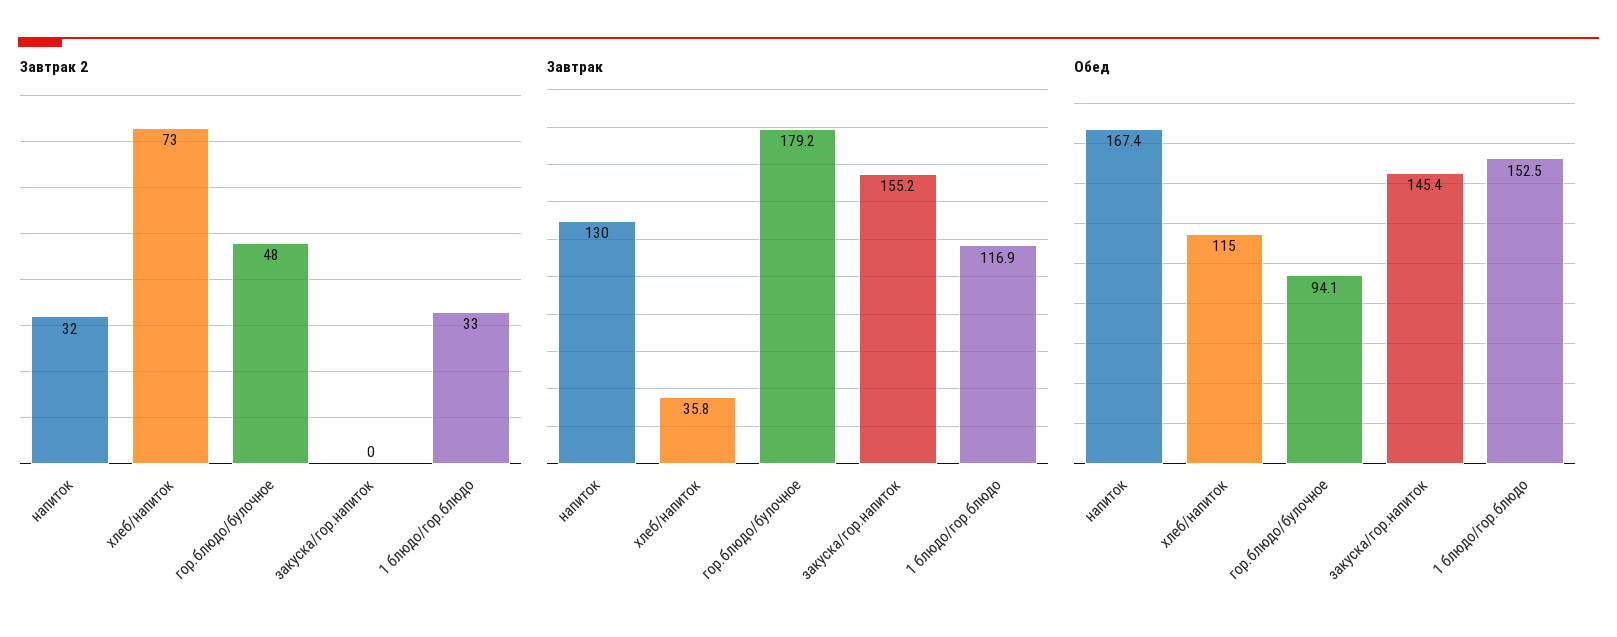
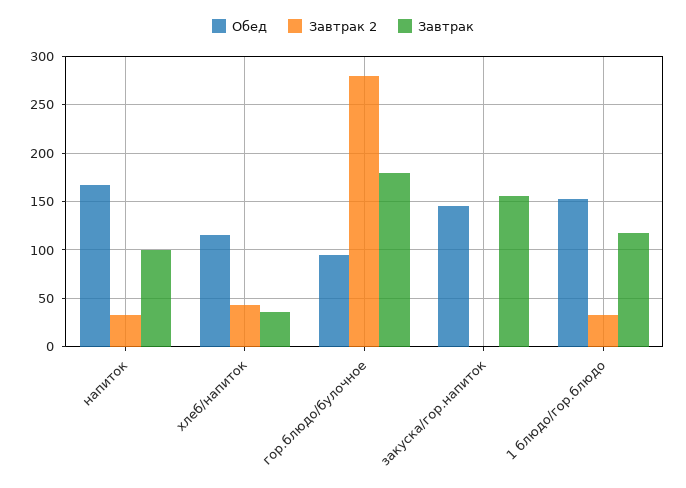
Завтрак 2, хлеб/напиток: 73 -> 40
Завтрак 2, гор.блюдо/булочное: 48 -> 280
Завтрак, напиток: 130 -> 100

